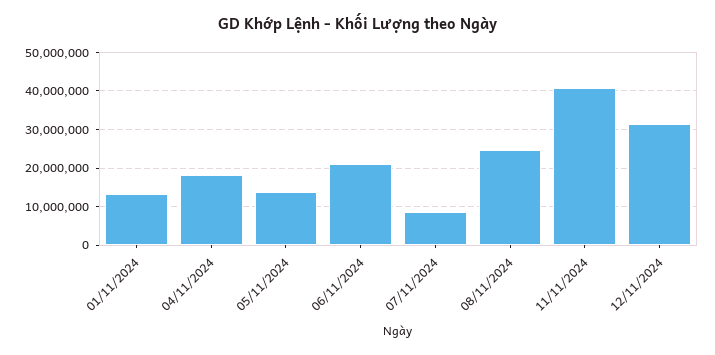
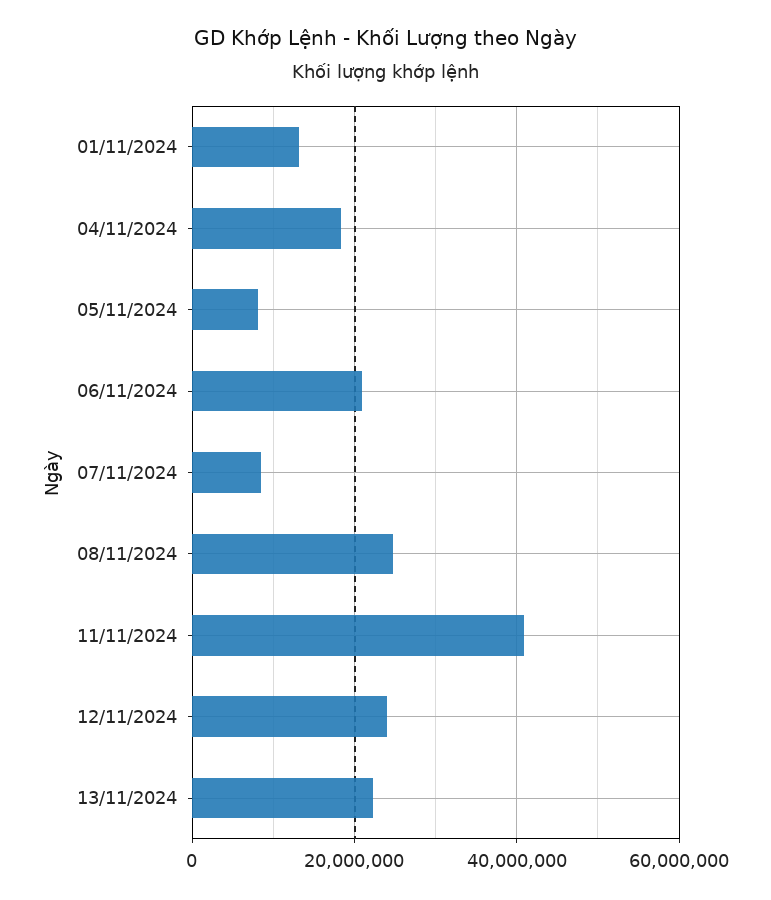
05/11/2024: 14000000 -> 8000000
12/11/2024: 32000000 -> 24000000
13/11/2024: none -> 22000000

